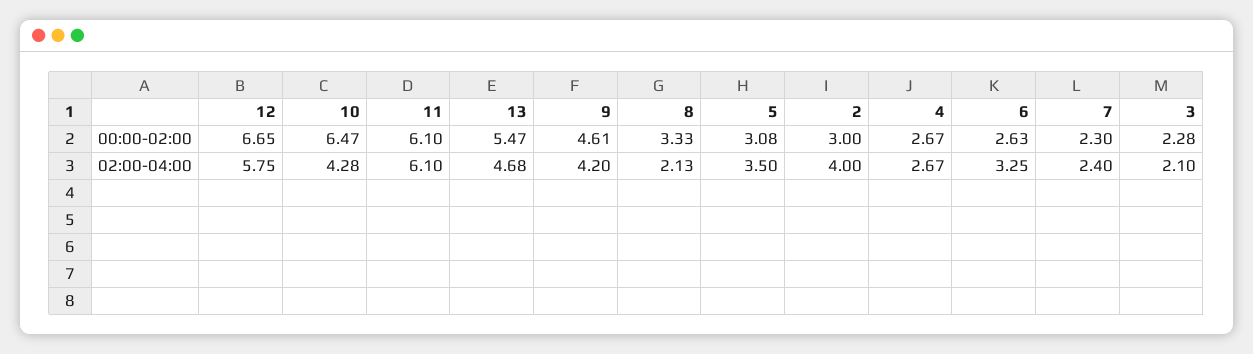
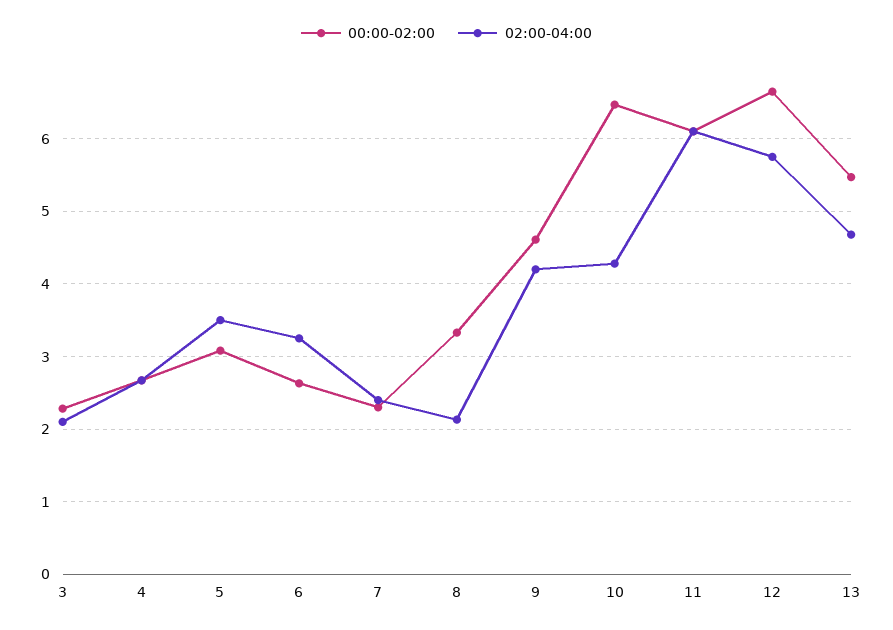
00:00-02:00, 2: 3 -> none
02:00-04:00, 2: 4 -> none

